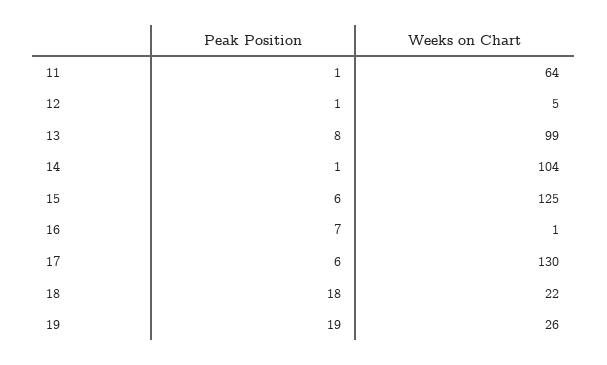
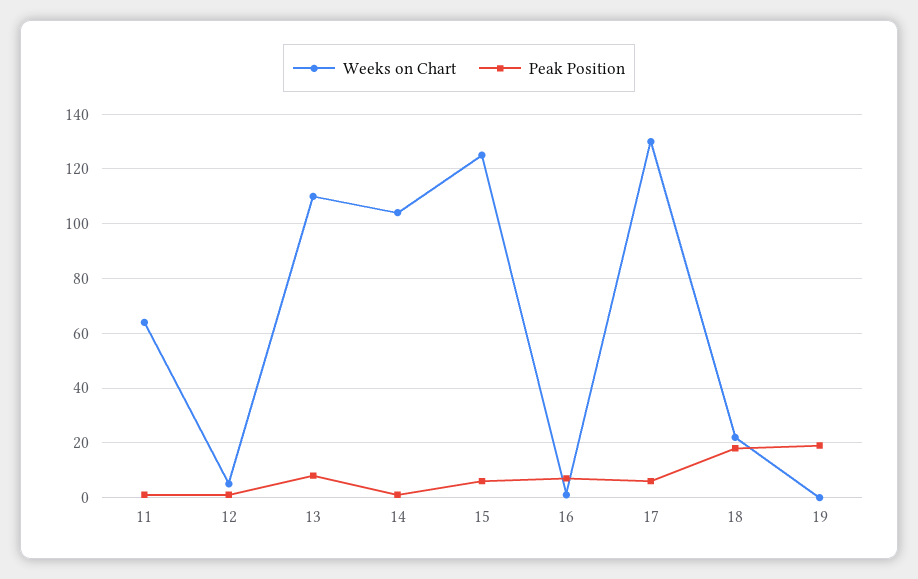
Weeks on Chart, 13: 99 -> 110
Weeks on Chart, 19: 26 -> 0

